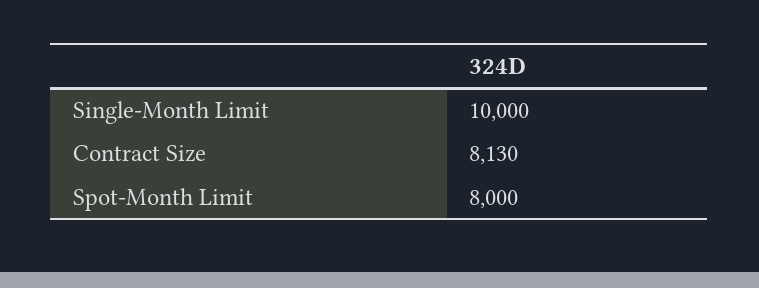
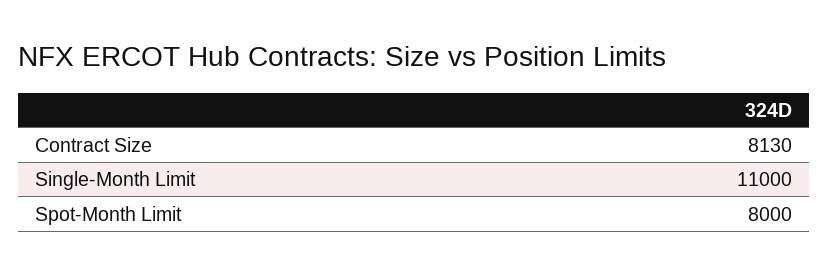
Single-Month Limit: 10000 -> 11000

